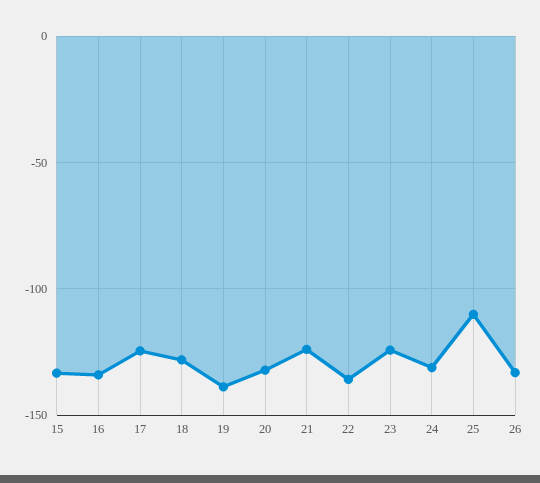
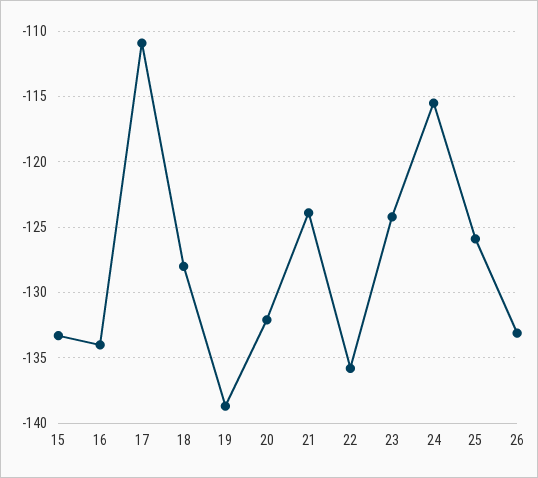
17: -125 -> -111
24: -130 -> -115.5
25: -110 -> -126

